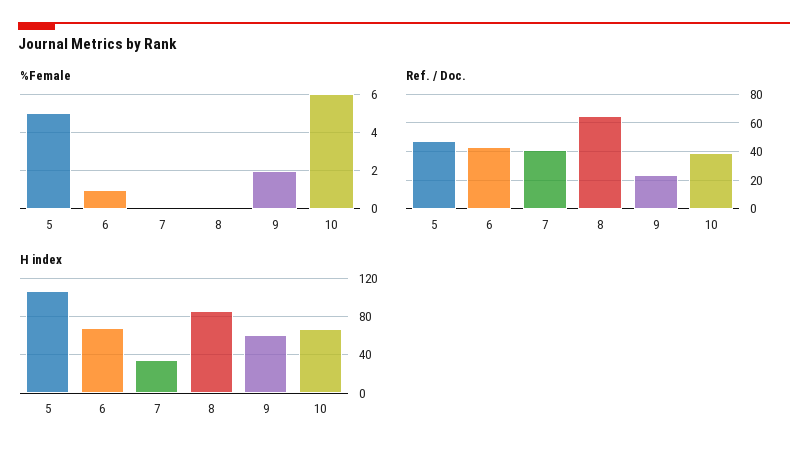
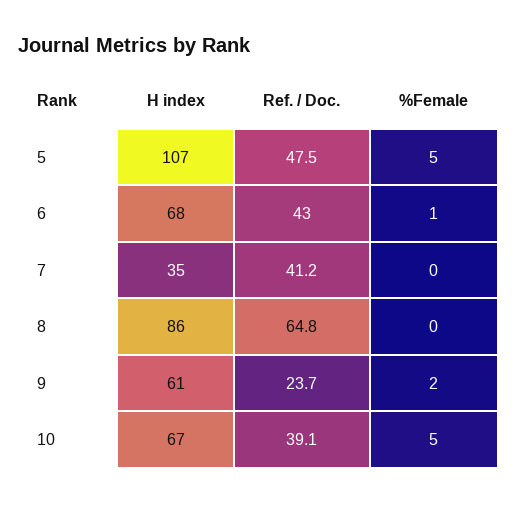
%Female, 10: 6 -> 5

